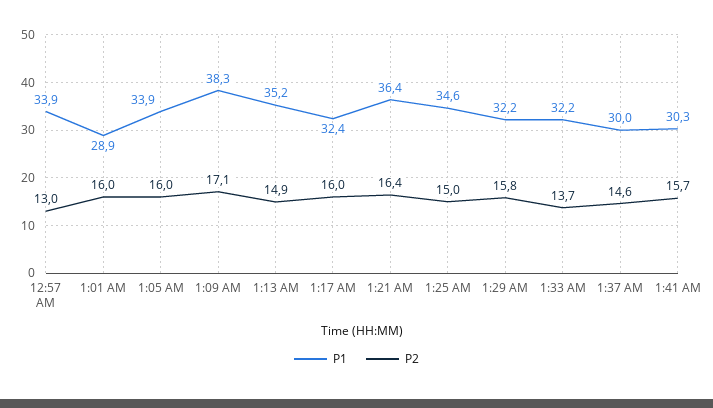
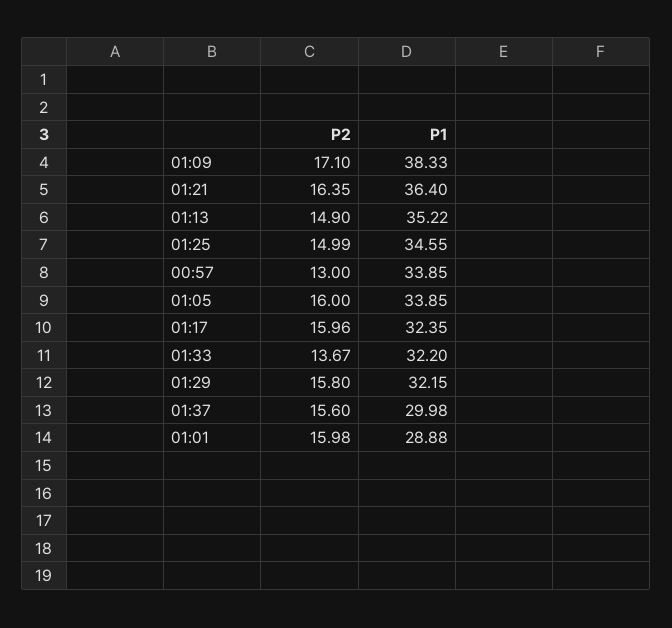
P2, 1:37 AM: 14.6 -> 15.6
P1, 1:41 AM: 30.3 -> none
P2, 1:41 AM: 15.7 -> none

